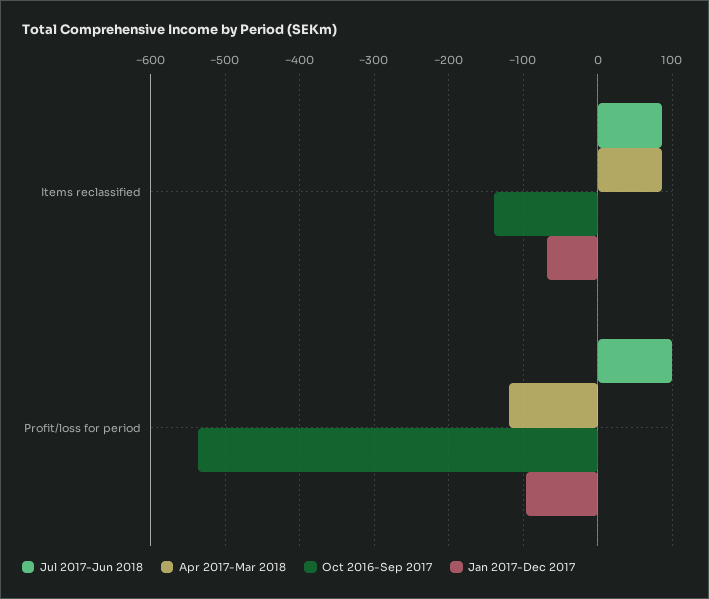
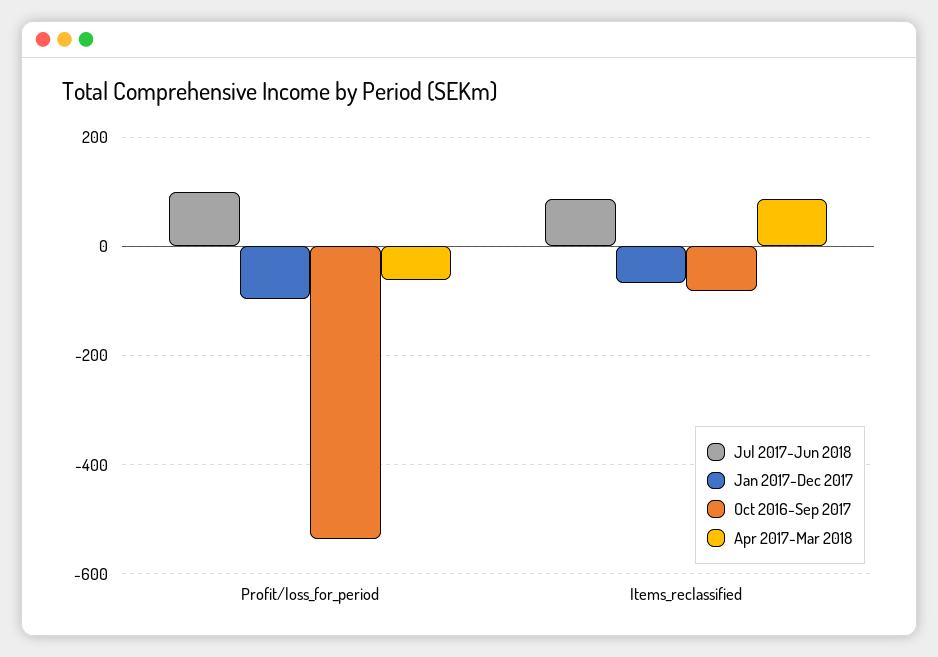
Oct 2016-Sep 2017, Items reclassified: -140 -> -80
Apr 2017-Mar 2018, Profit/loss for period: -120 -> -60

